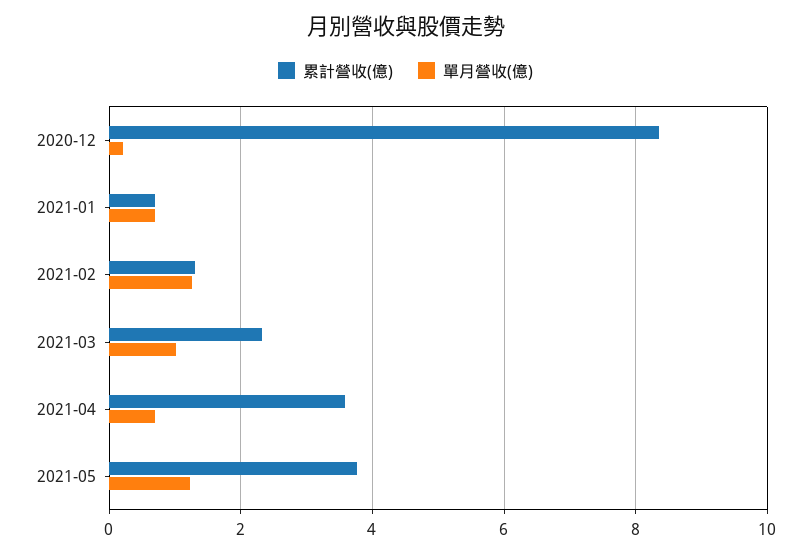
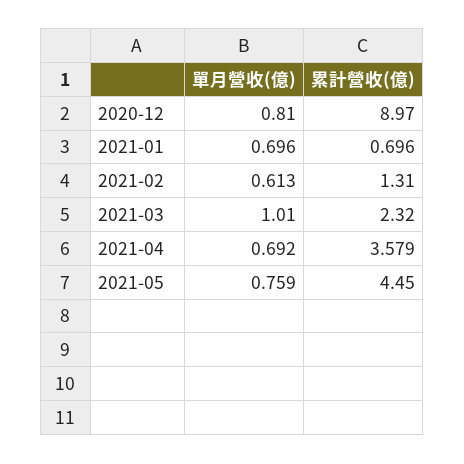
累計營收(億), 2020-12: 8.4 -> 8.97
單月營收(億), 2020-12: 0.2 -> 0.81
單月營收(億), 2021-02: 1.2 -> 0.613
累計營收(億), 2021-05: 3.8 -> 4.45
單月營收(億), 2021-05: 1.2 -> 0.759

